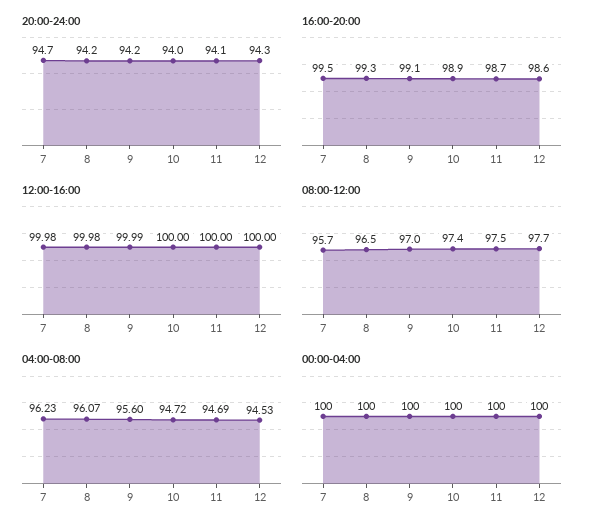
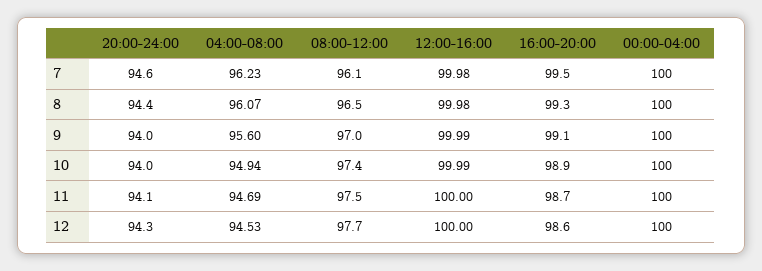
20:00-24:00, 7: 94.7 -> 94.6
20:00-24:00, 8: 94.2 -> 94.4
20:00-24:00, 9: 94.2 -> 94
12:00-16:00, 10: 100 -> 99.99
08:00-12:00, 7: 95.7 -> 96.1
04:00-08:00, 10: 94.72 -> 94.94

